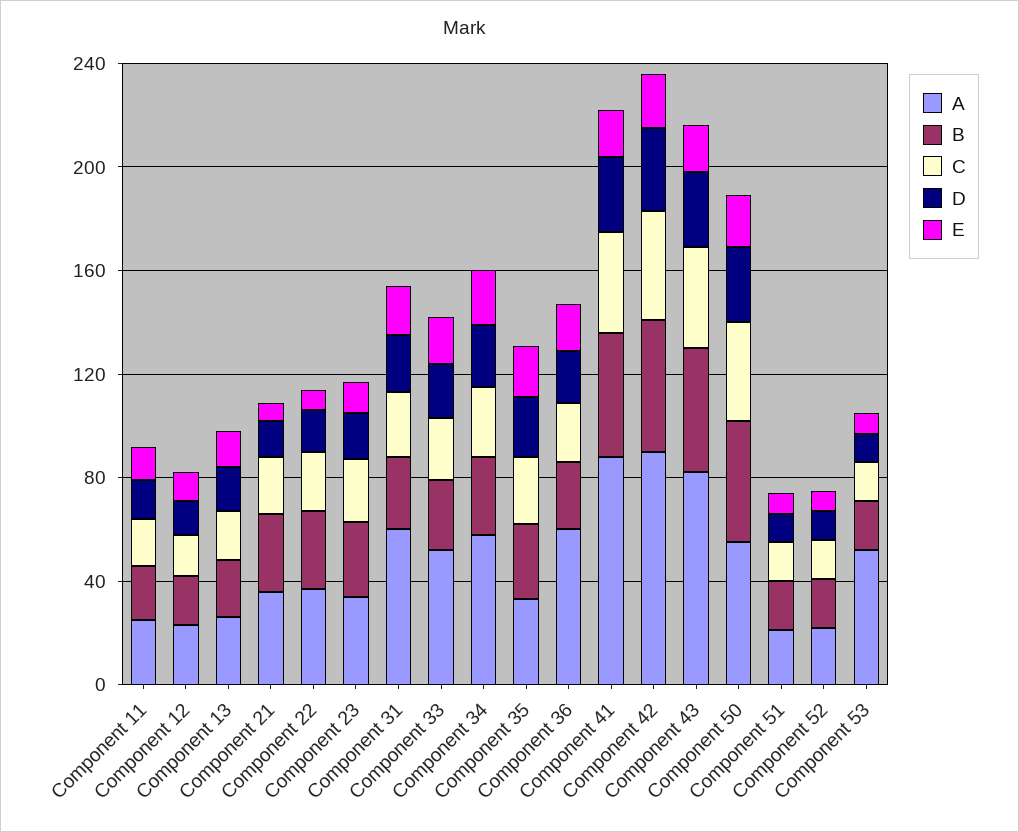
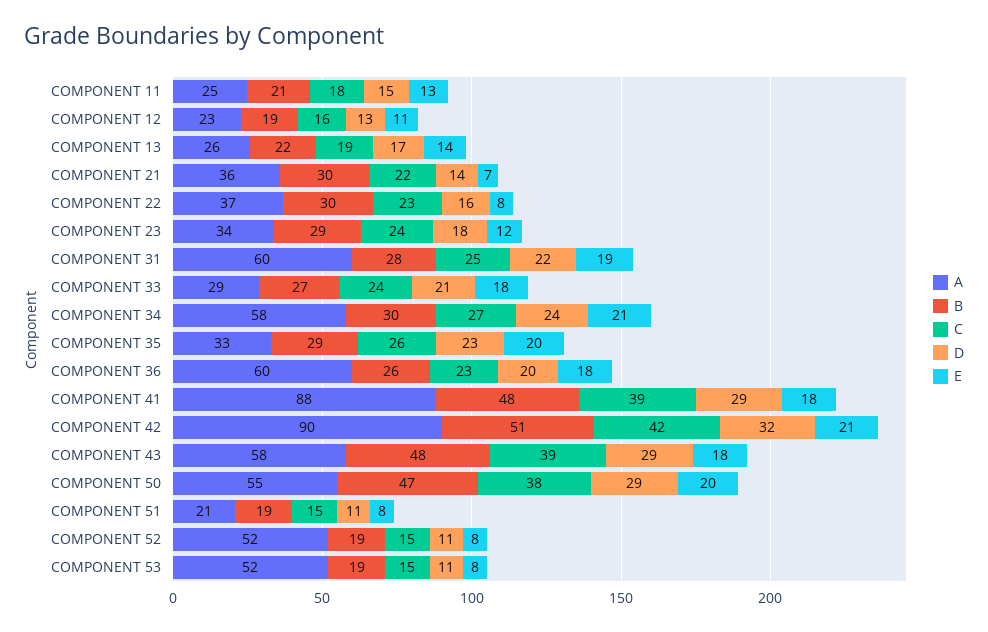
A, Component 33: 50 -> 29
A, Component 43: 80 -> 58
A, Component 52: 20 -> 52

